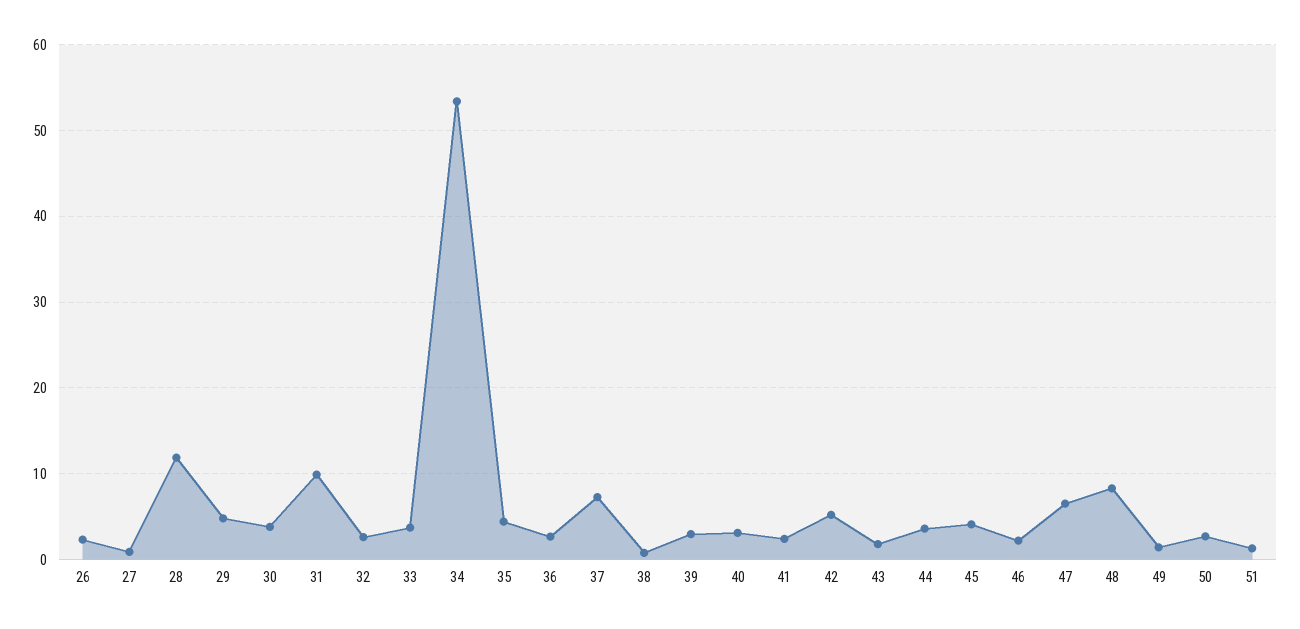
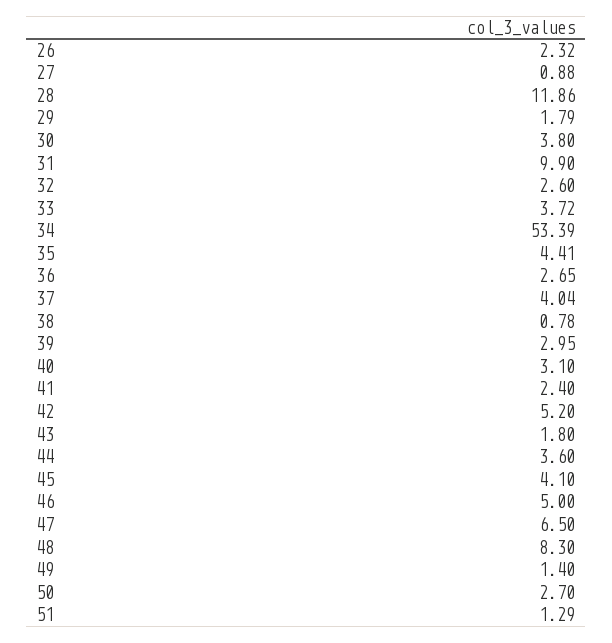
29: 5 -> 1.79
37: 7 -> 4.04
46: 2 -> 5

